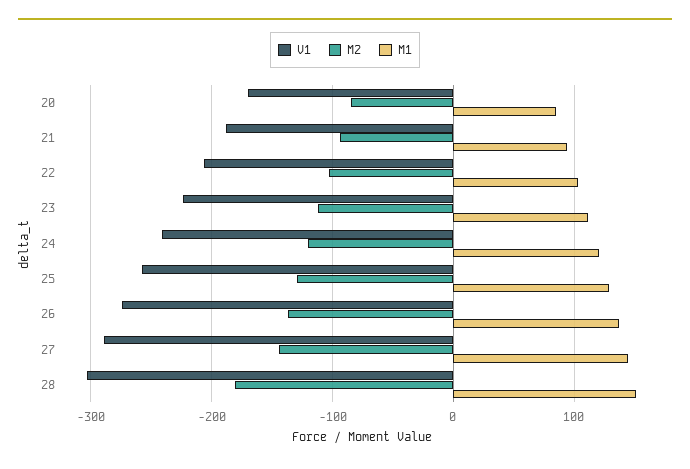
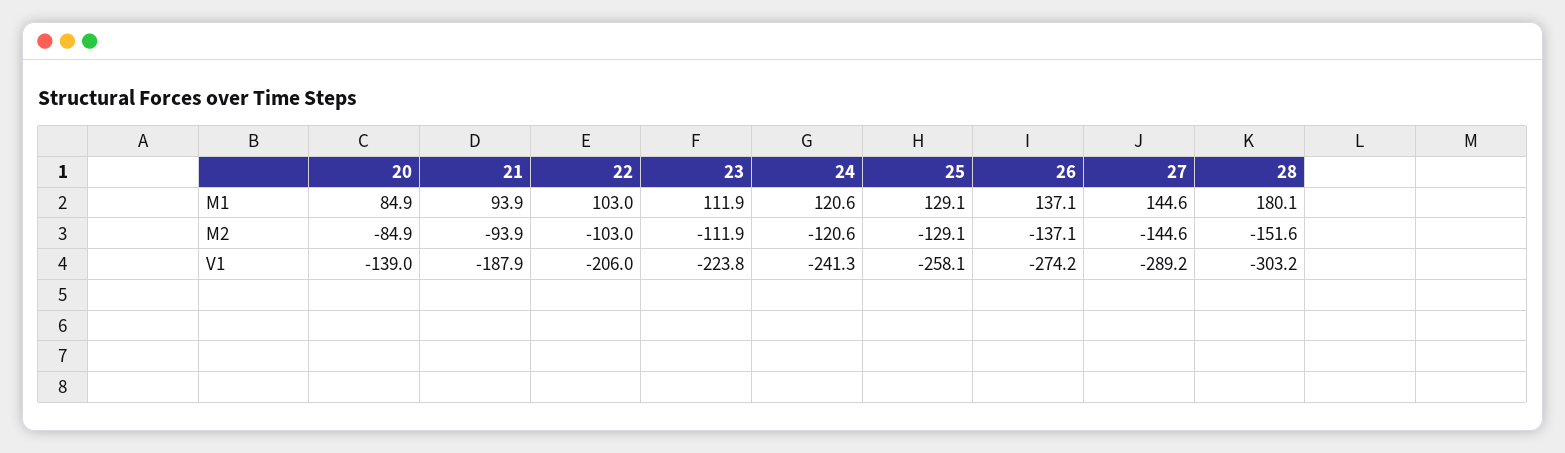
V1, 20: -170 -> -139
M2, 28: -180 -> -151.6
M1, 28: 150 -> 180.1

